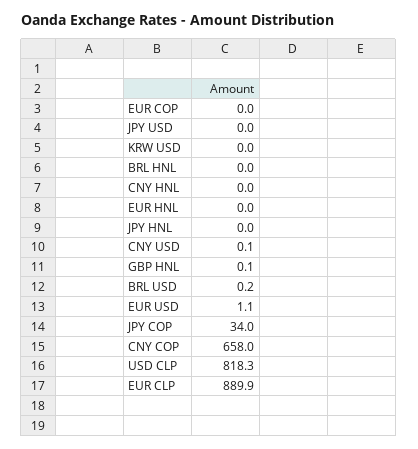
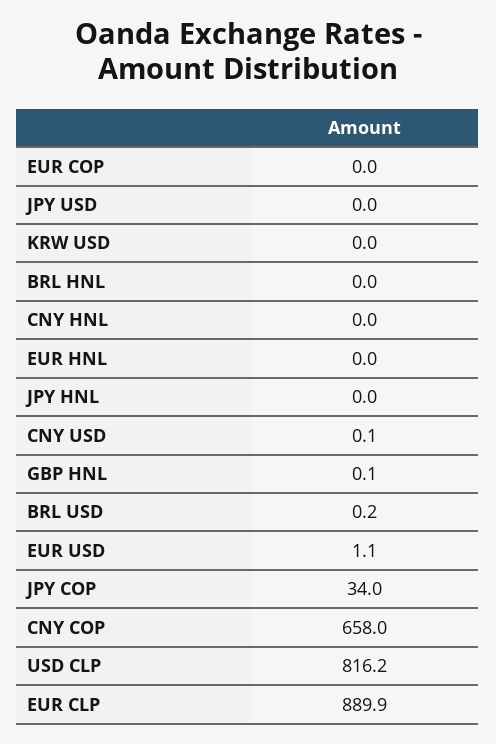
USD CLP: 818.3 -> 816.2

